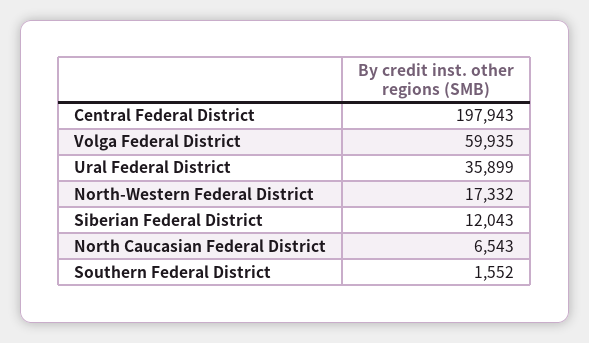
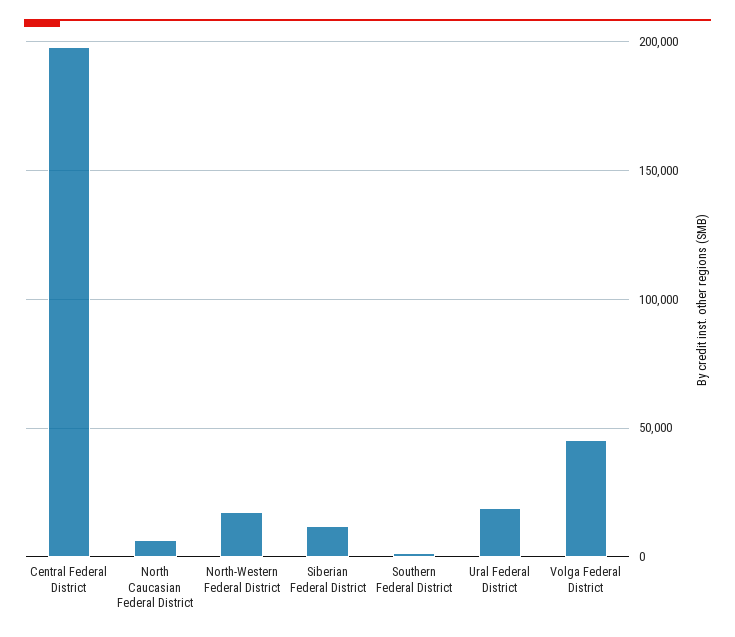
Volga Federal District: 59935 -> 45000
Ural Federal District: 35899 -> 20000

